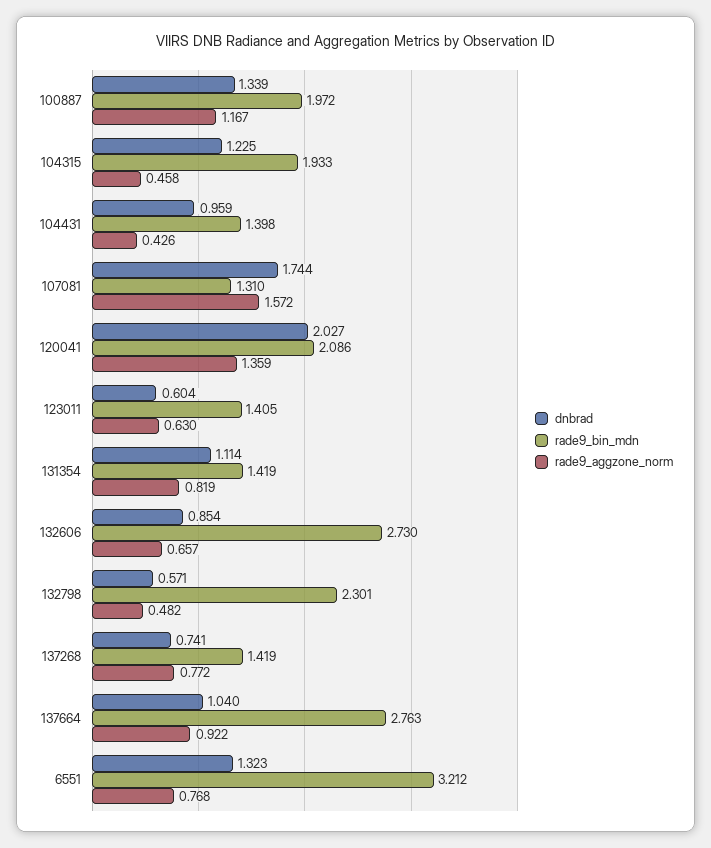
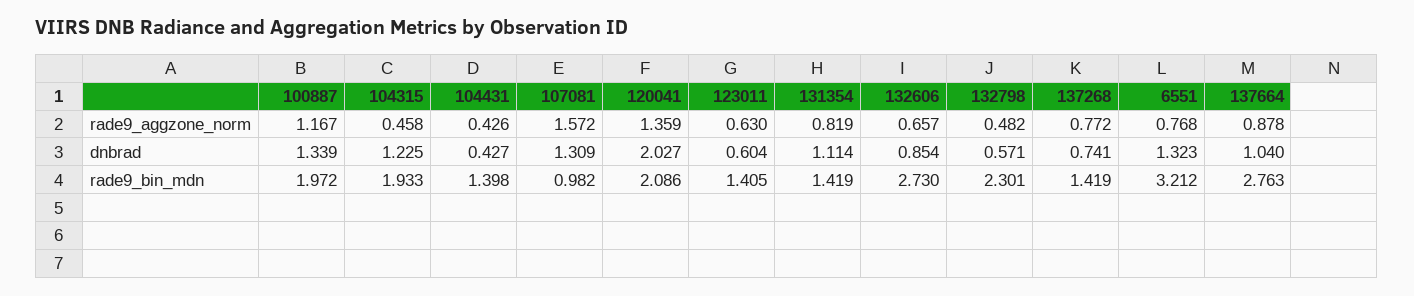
dnbrad, 104431: 0.959 -> 0.427
dnbrad, 107081: 1.744 -> 1.309
rade9_bin_mdn, 107081: 1.31 -> 0.982
rade9_aggzone_norm, 137664: 0.922 -> 0.878

